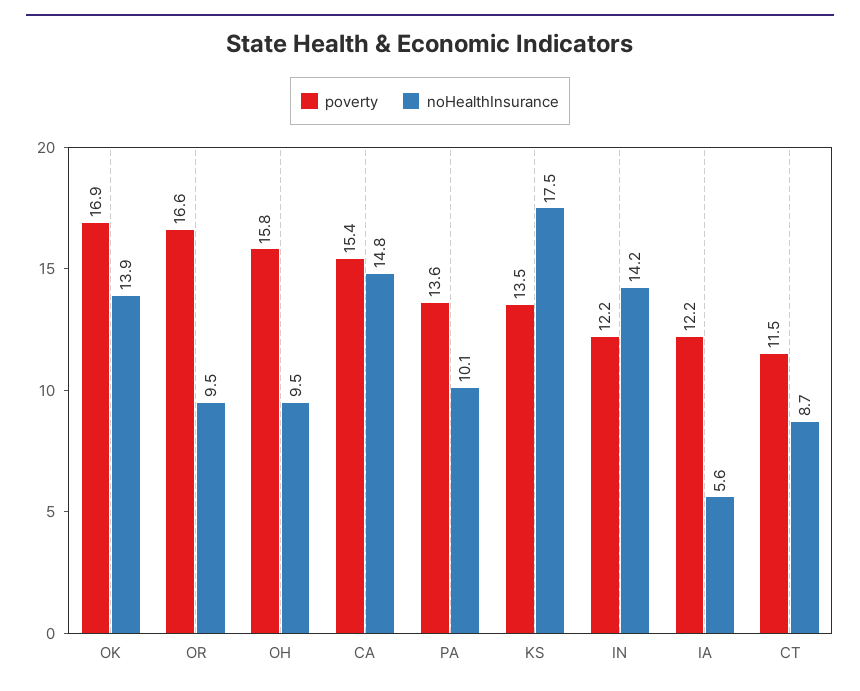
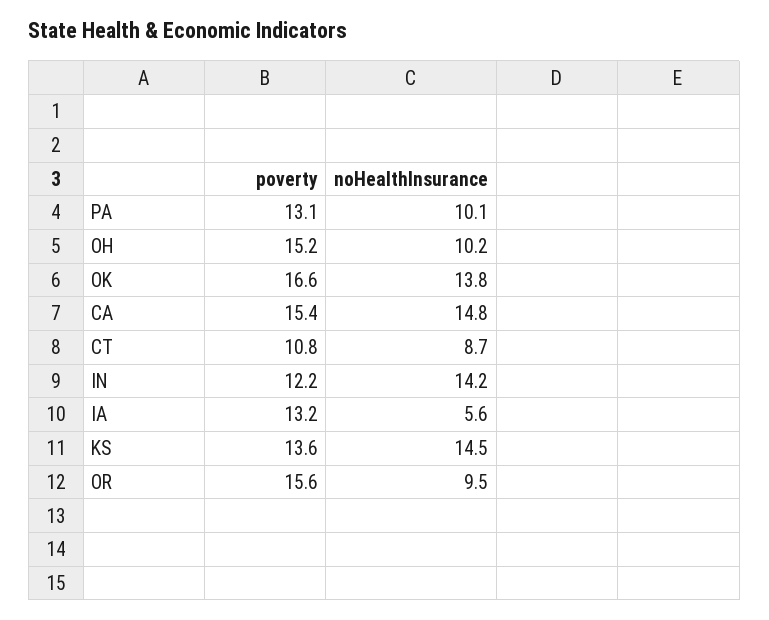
poverty, OK: 16.9 -> 16.6
noHealthInsurance, OK: 13.9 -> 13.8
poverty, OR: 16.6 -> 15.6
poverty, OH: 15.8 -> 15.2
noHealthInsurance, OH: 9.5 -> 10.2
poverty, PA: 13.6 -> 13.1
poverty, KS: 13.5 -> 13.6
noHealthInsurance, KS: 17.5 -> 14.5
poverty, IA: 12.2 -> 13.2
poverty, CT: 11.5 -> 10.8

